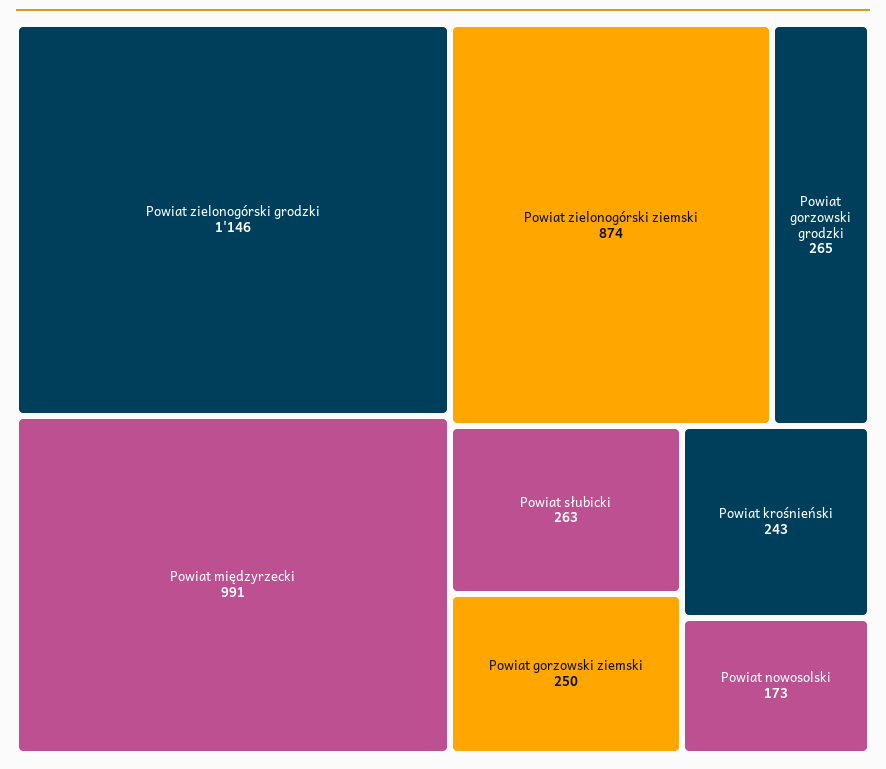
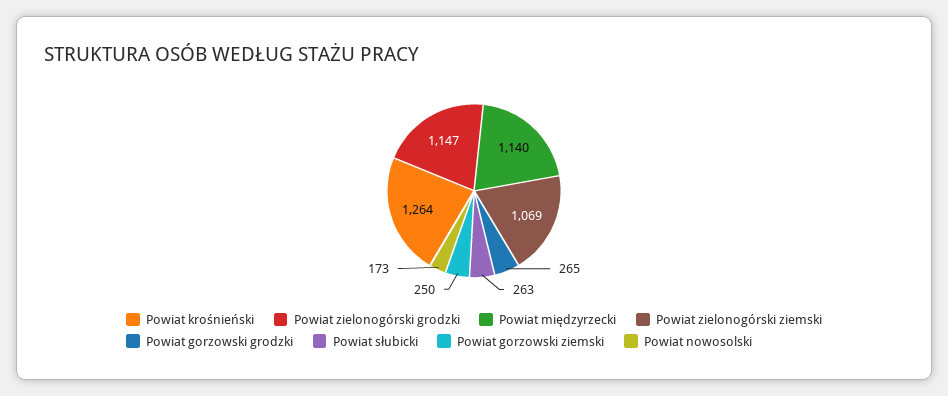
Powiat zielonogórski grodzki: 1146 -> 1147
Powiat międzyrzecki: 991 -> 1140
Powiat zielonogórski ziemski: 874 -> 1069
Powiat krośnieński: 243 -> 1264

